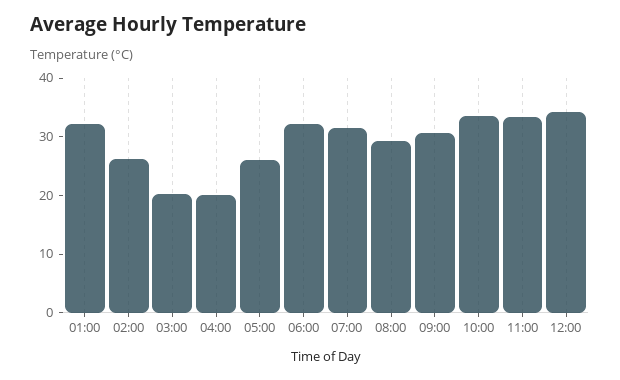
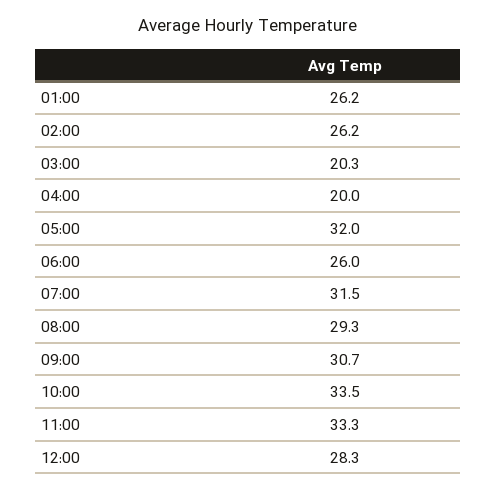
01:00: 32 -> 26.2
05:00: 26 -> 32
06:00: 32 -> 26
12:00: 34 -> 28.3

